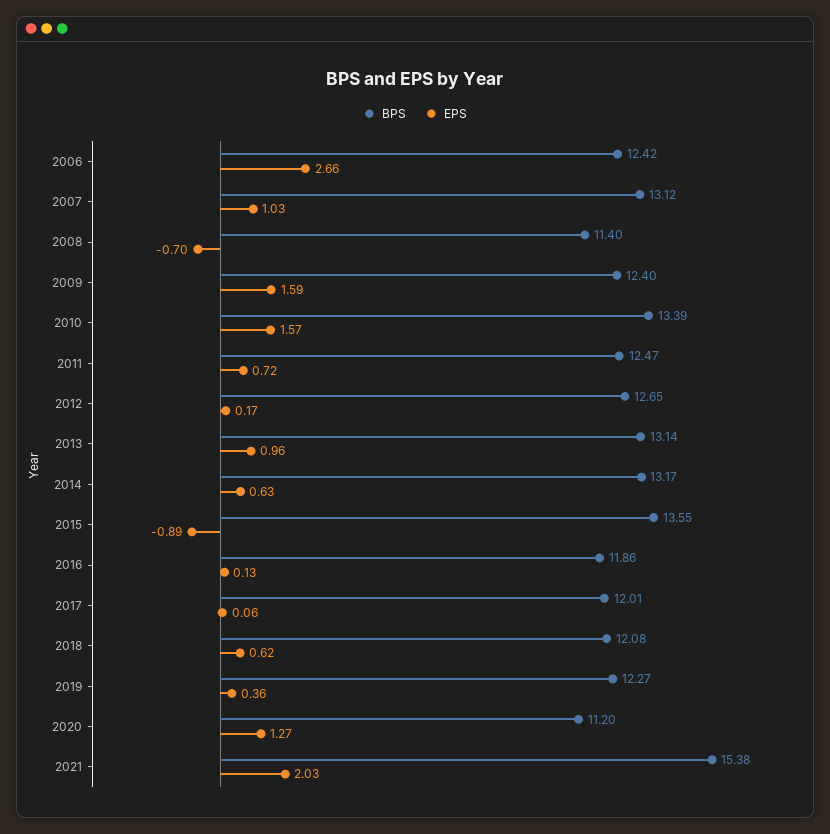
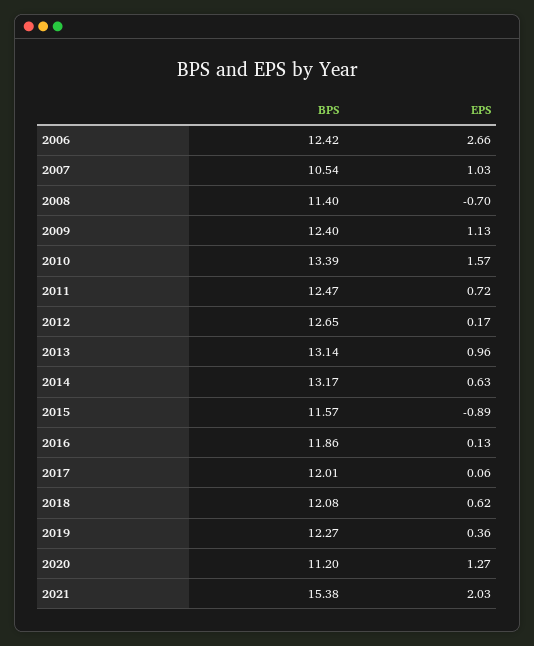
BPS, 2007: 13.12 -> 10.54
EPS, 2009: 1.59 -> 1.13
BPS, 2015: 13.55 -> 11.57

